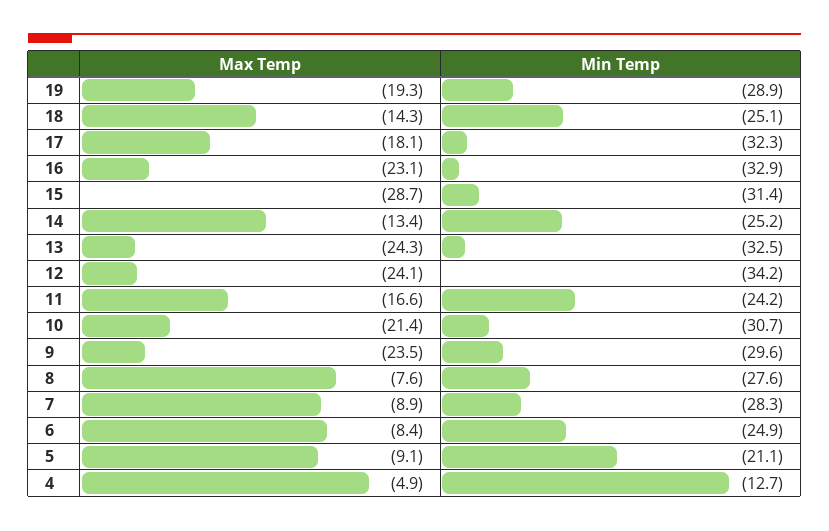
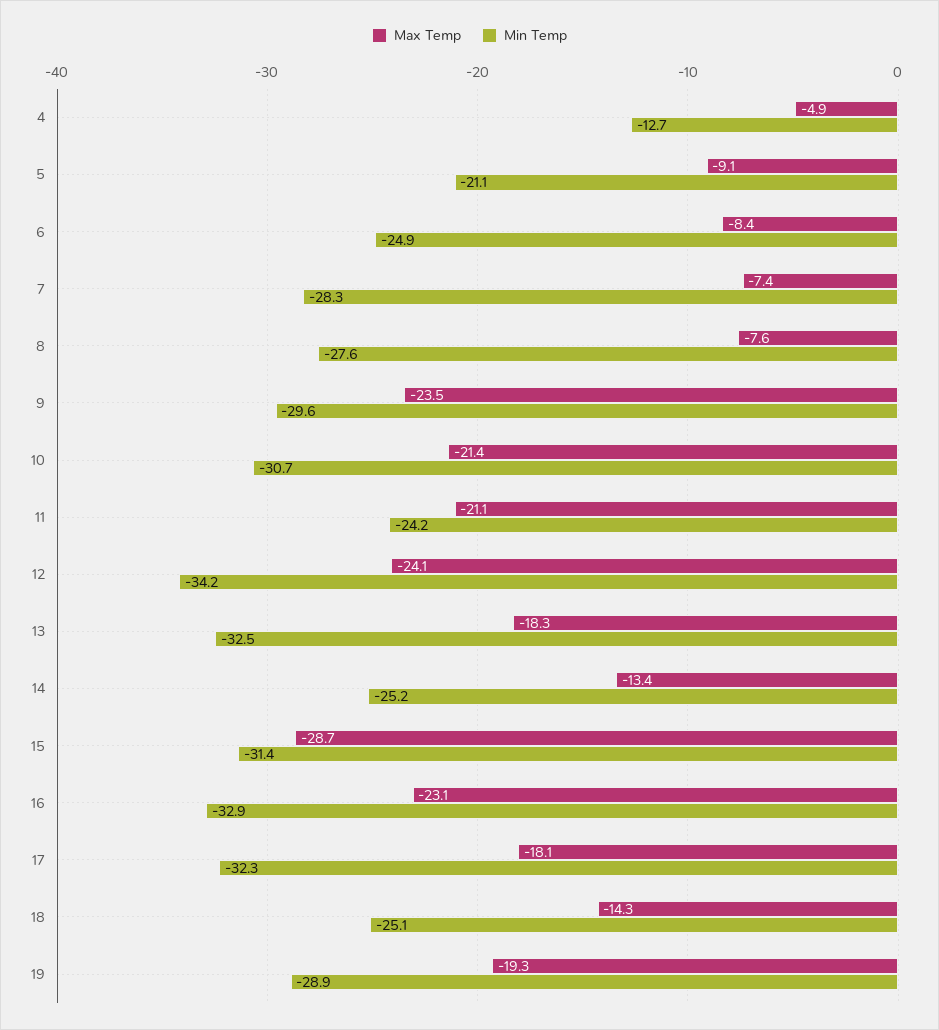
Max Temp, 13: -24.3 -> -18.3
Max Temp, 11: -16.6 -> -21.1
Max Temp, 7: -8.9 -> -7.4

